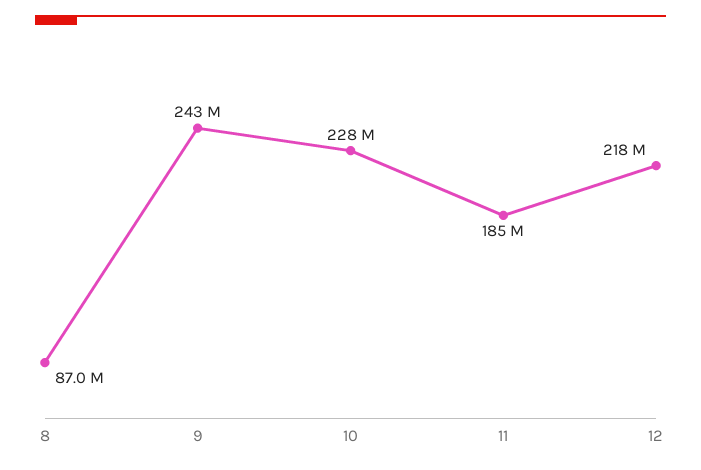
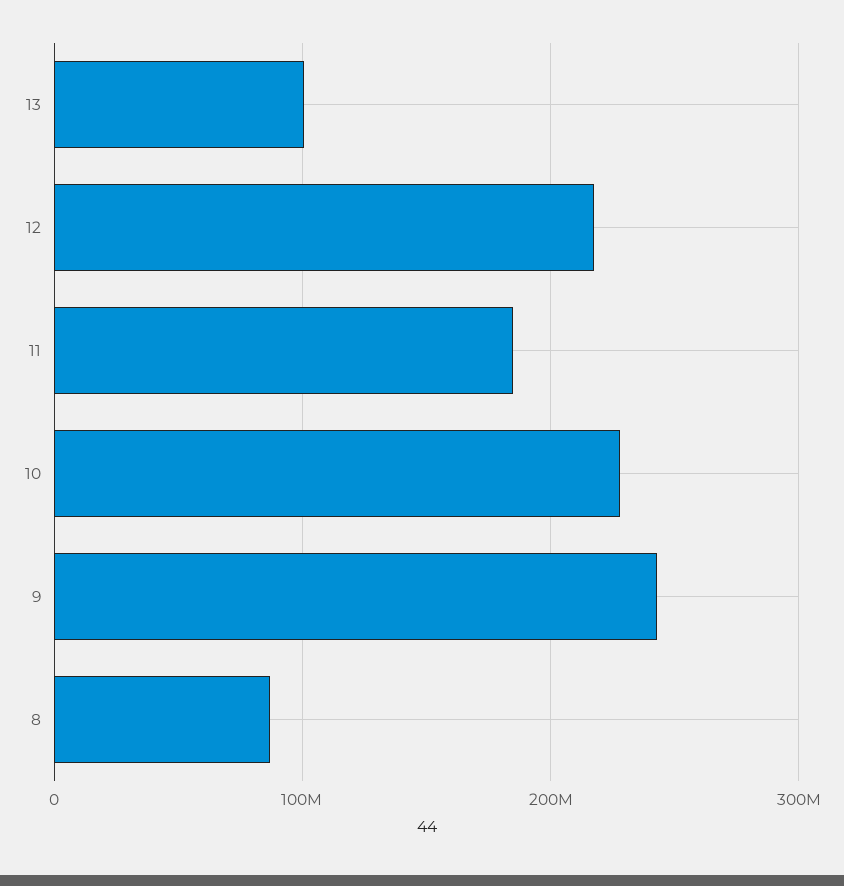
13: none -> 100000000

